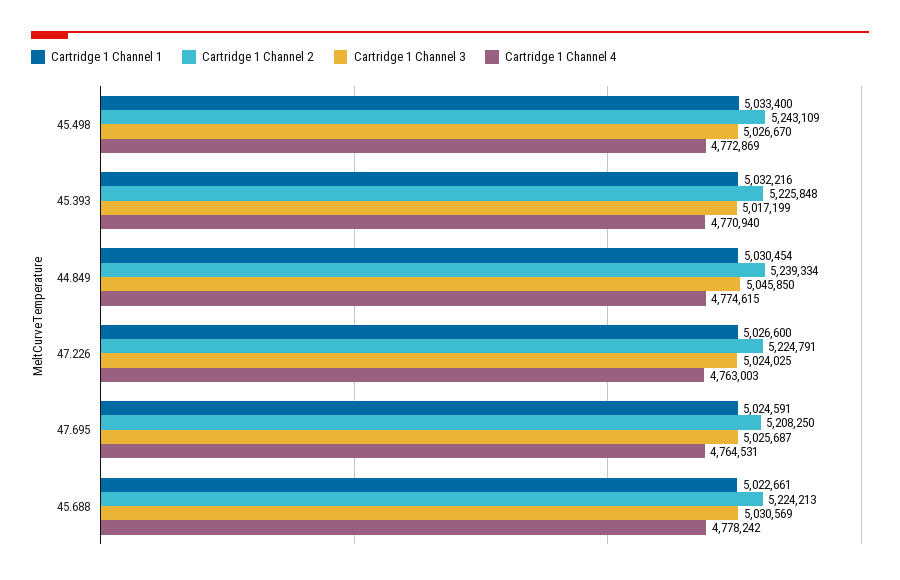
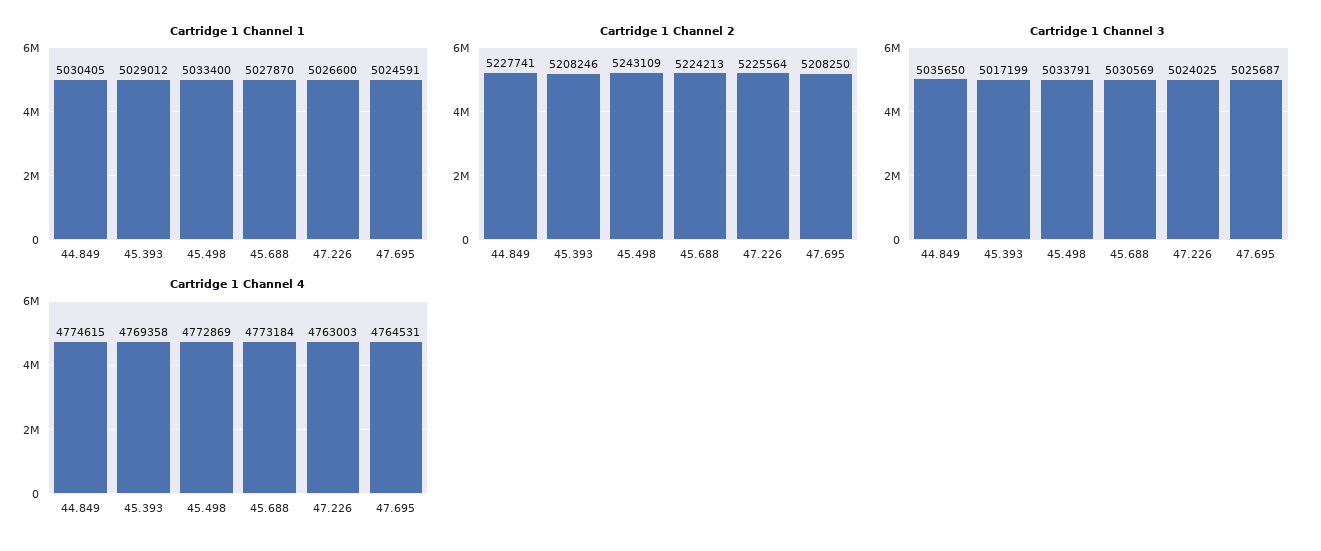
Cartridge 1 Channel 3, 45.498: 5026670 -> 5033791
Cartridge 1 Channel 1, 45.393: 5032216 -> 5029012
Cartridge 1 Channel 2, 45.393: 5225848 -> 5208246
Cartridge 1 Channel 4, 45.393: 4770940 -> 4769358
Cartridge 1 Channel 1, 44.849: 5030454 -> 5030405
Cartridge 1 Channel 2, 44.849: 5239334 -> 5227741
Cartridge 1 Channel 3, 44.849: 5045850 -> 5035650
Cartridge 1 Channel 2, 47.226: 5224791 -> 5225564
Cartridge 1 Channel 1, 45.688: 5022661 -> 5027870
Cartridge 1 Channel 4, 45.688: 4778242 -> 4773184

